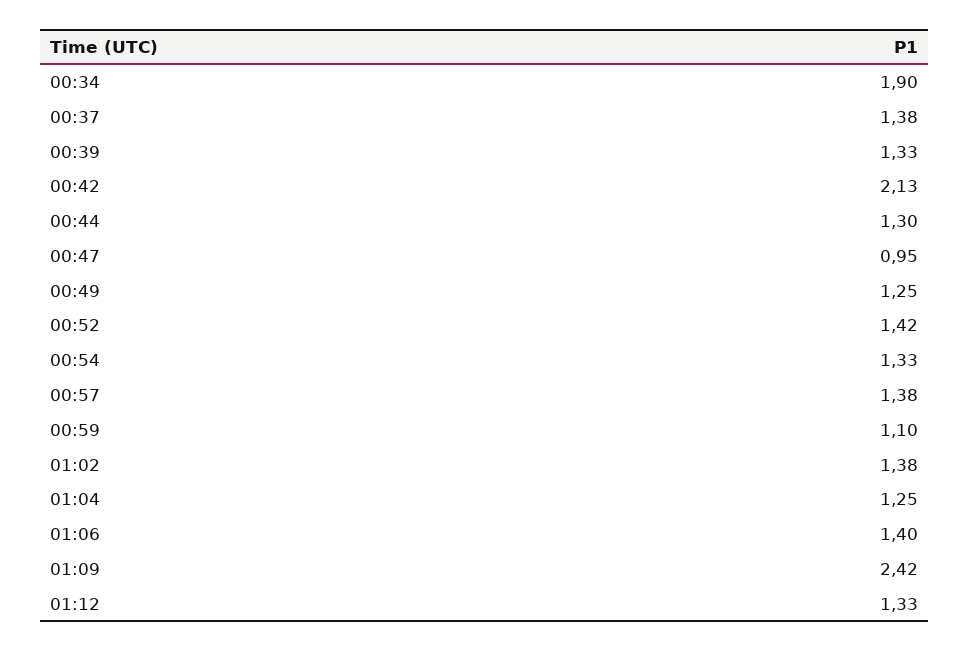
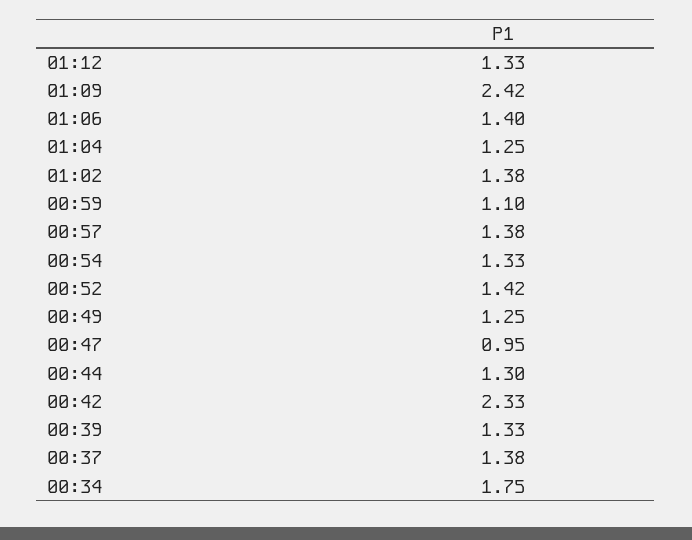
00:34: 1.9 -> 1.75
00:42: 2.13 -> 2.33

